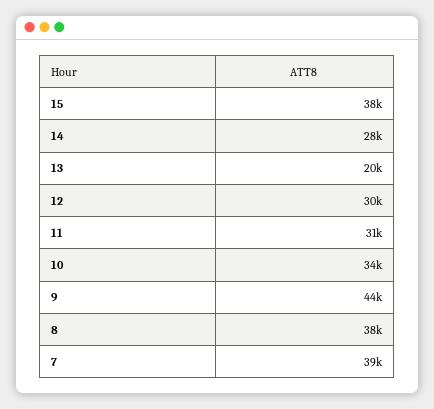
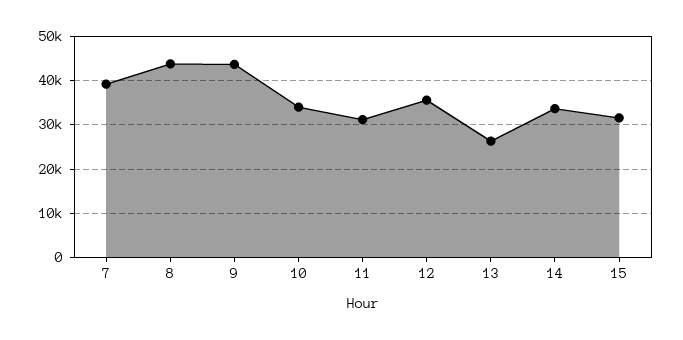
15: 38000 -> 32000
14: 28000 -> 34000
13: 20000 -> 26000
12: 30000 -> 36000
8: 38000 -> 44000

